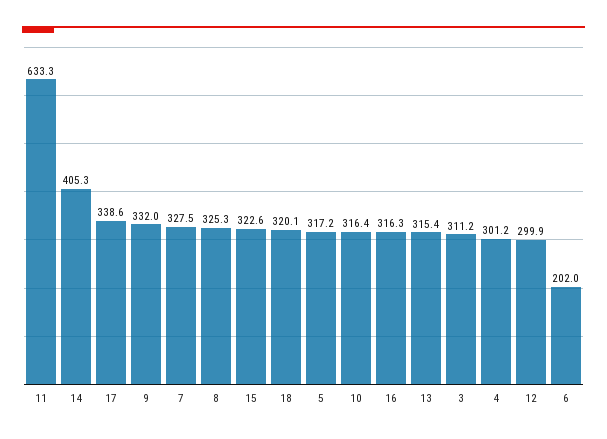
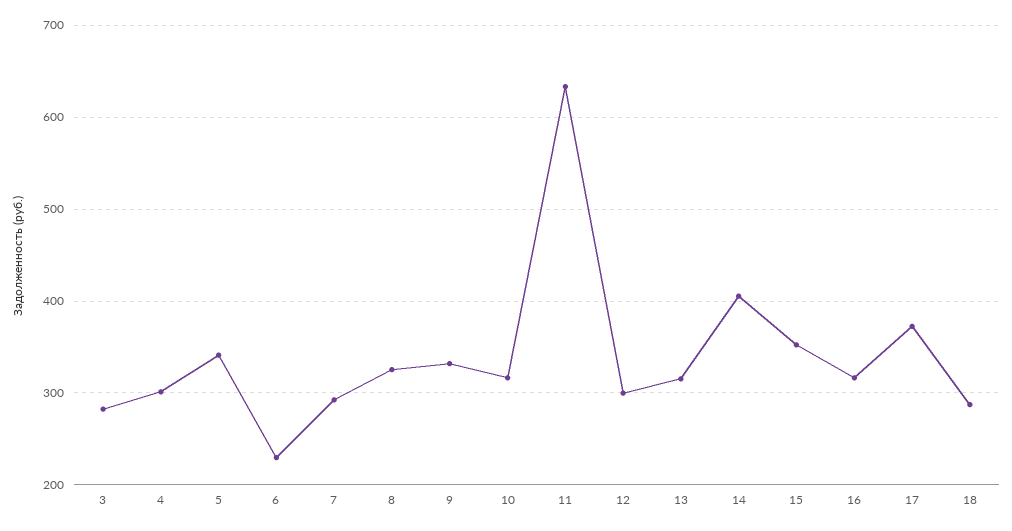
17: 338.6 -> 370
7: 327.5 -> 290
15: 322.6 -> 350
18: 320.1 -> 290
5: 317.2 -> 340
3: 311.2 -> 280
6: 202 -> 230

